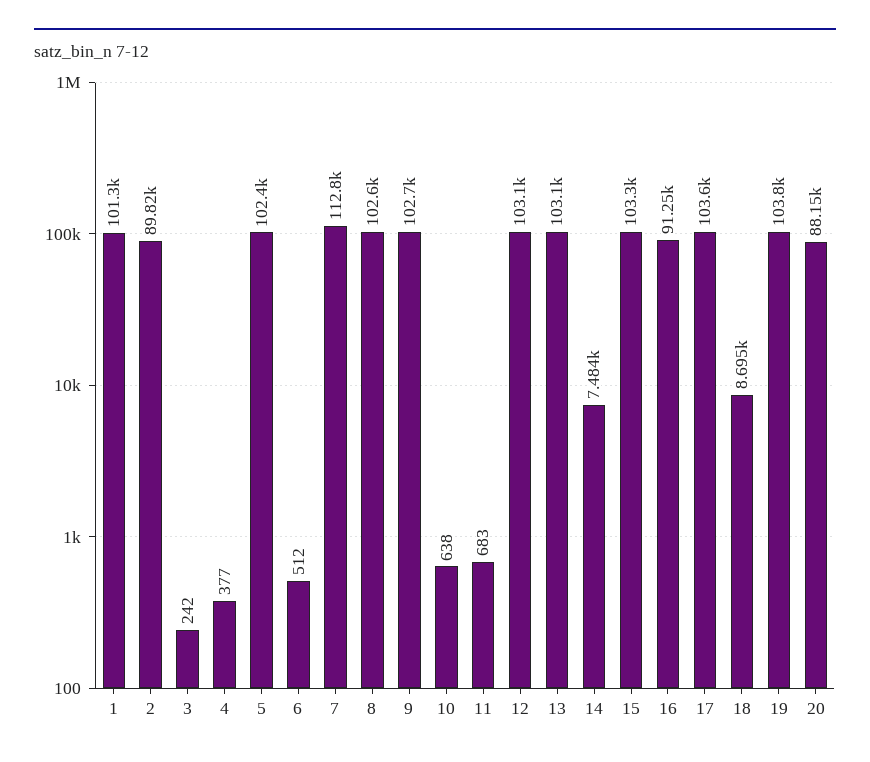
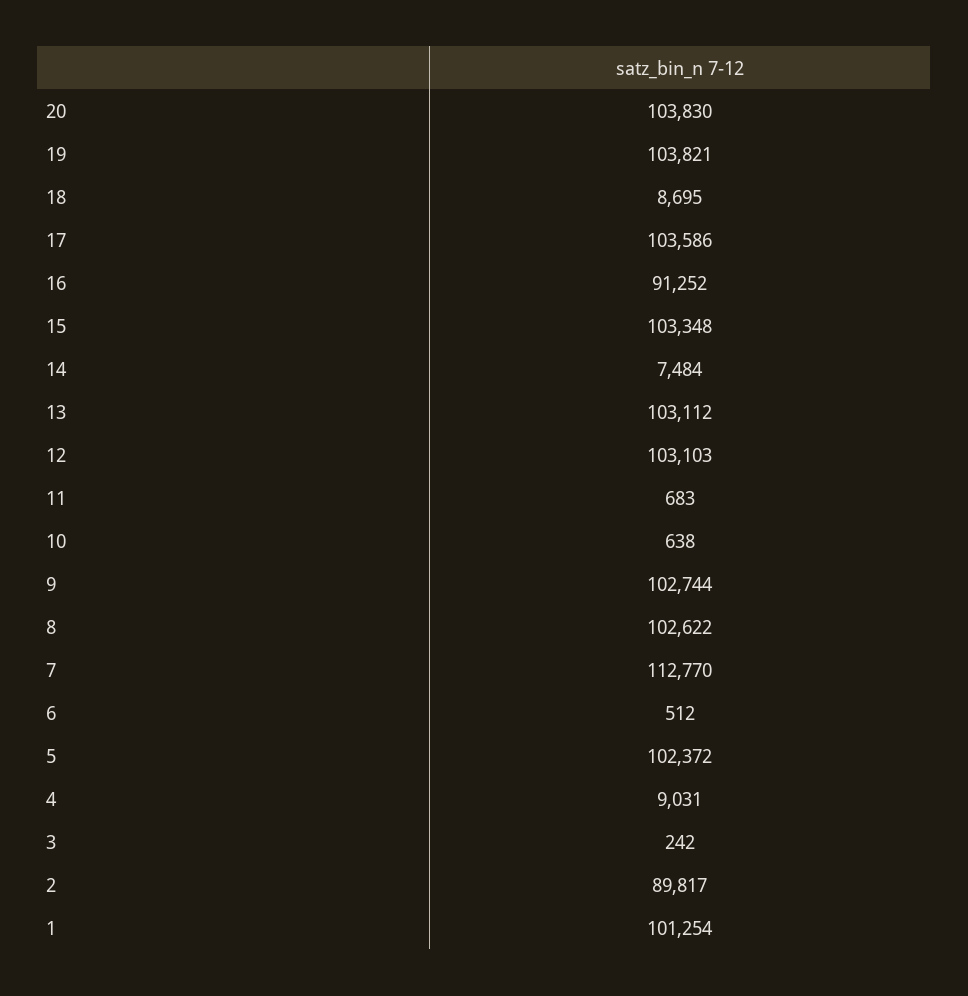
4: 377 -> 9031
20: 88150 -> 103830

